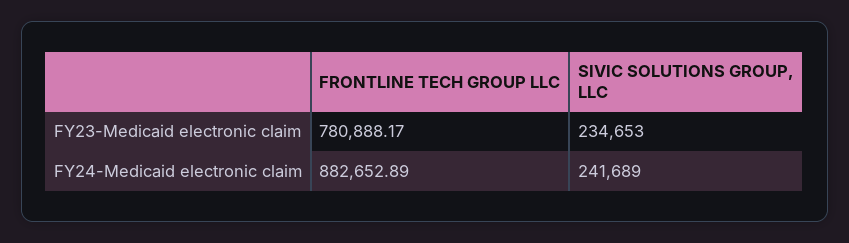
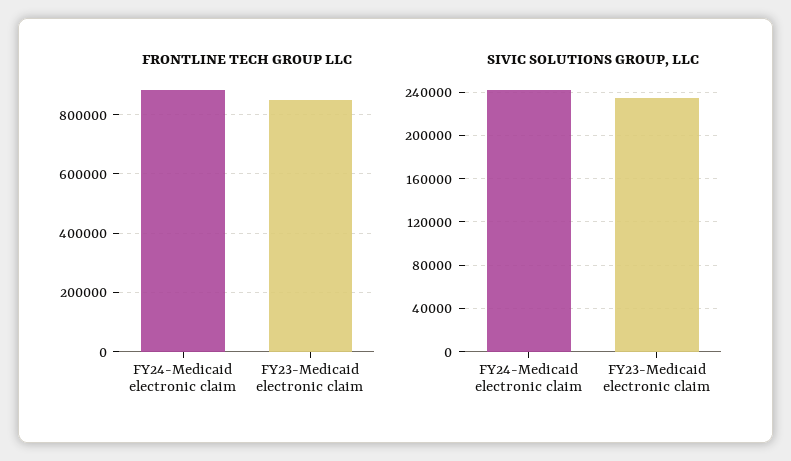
FRONTLINE TECH GROUP LLC, FY23-Medicaid electronic claim: 780888.17 -> 850000

